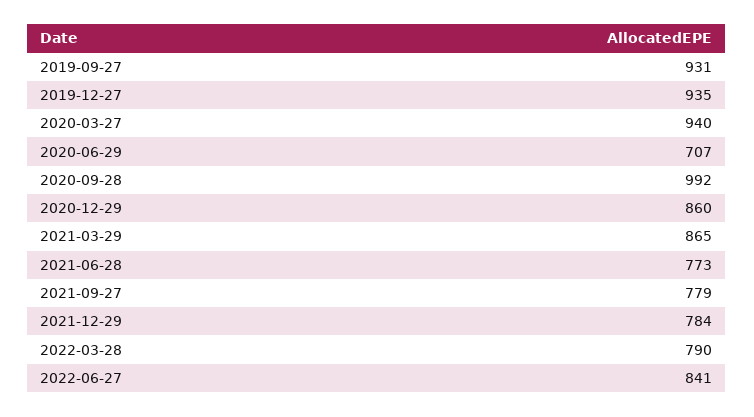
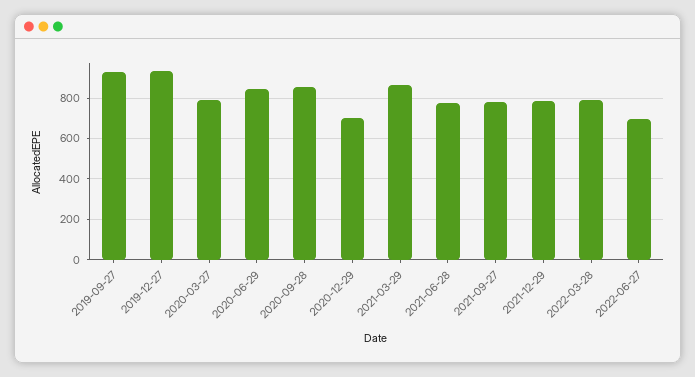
2020-03-27: 940 -> 800
2020-06-29: 707 -> 850
2020-09-28: 992 -> 850
2020-12-29: 860 -> 700
2022-06-27: 841 -> 700

